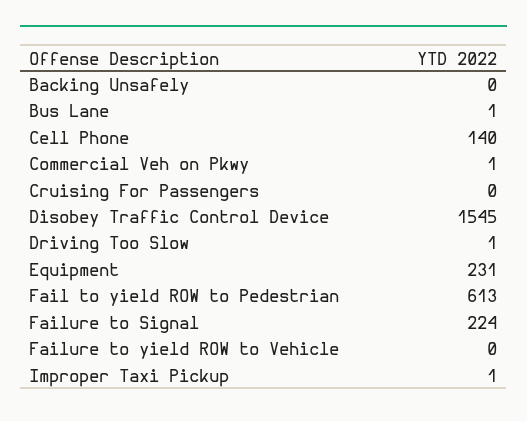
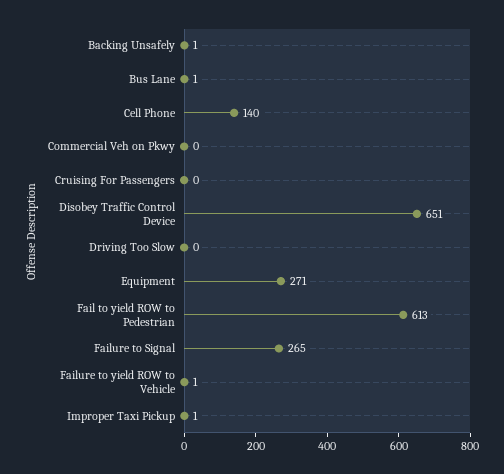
Backing Unsafely: 0 -> 1
Commercial Veh on Pkwy: 1 -> 0
Disobey Traffic Control Device: 1545 -> 651
Driving Too Slow: 1 -> 0
Equipment: 231 -> 271
Failure to Signal: 224 -> 265
Failure to yield ROW to Vehicle: 0 -> 1

